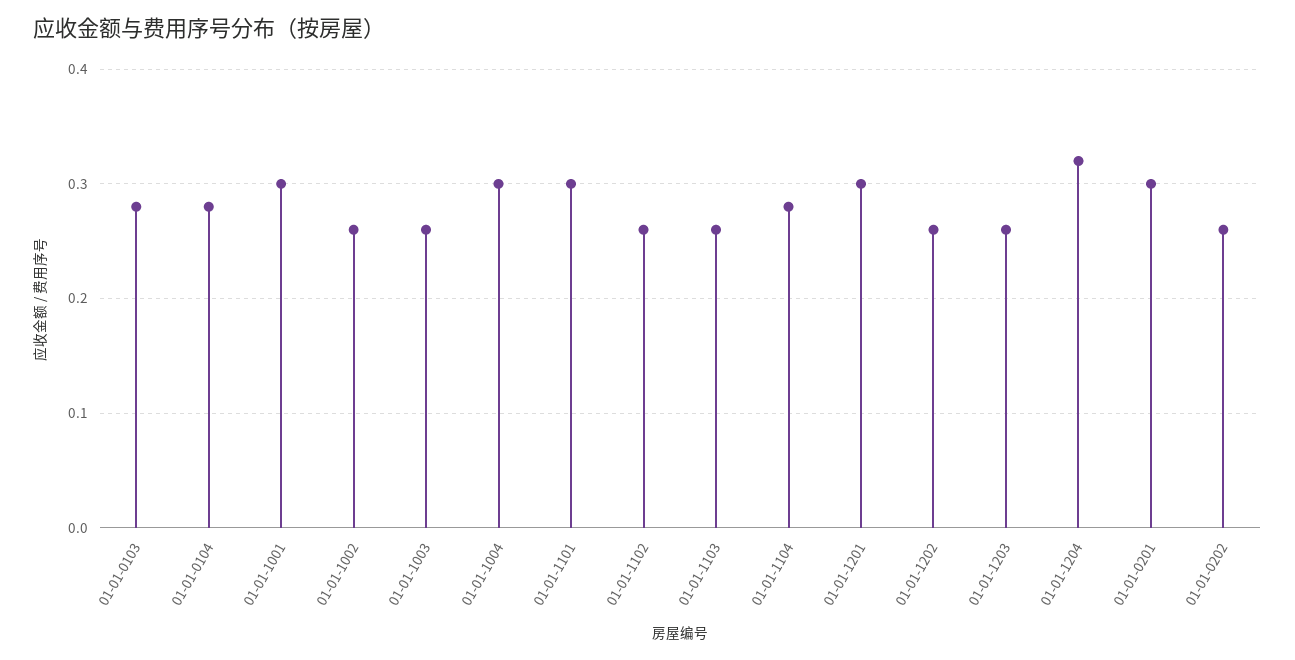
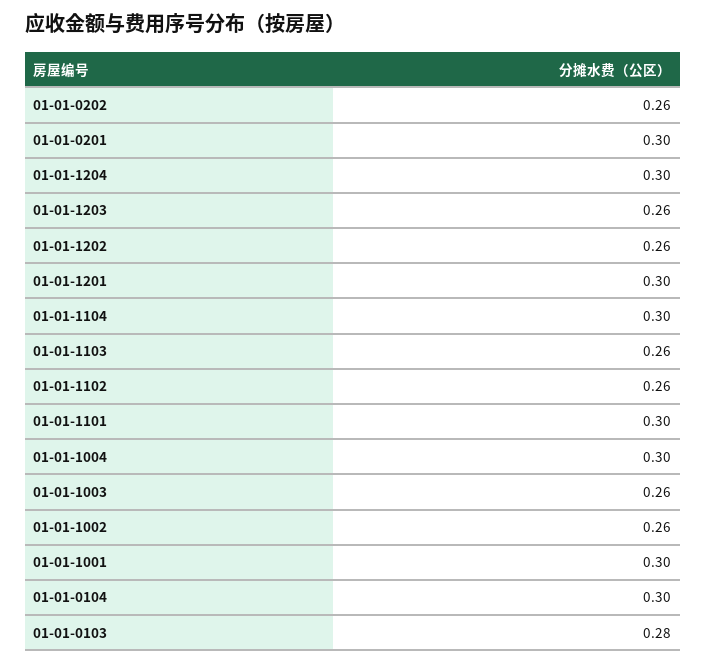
01-01-0104: 0.28 -> 0.3
01-01-1104: 0.28 -> 0.3
01-01-1204: 0.32 -> 0.3

